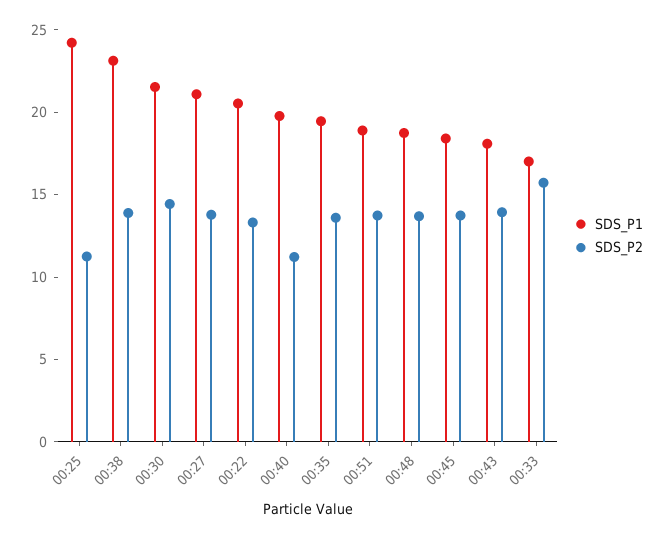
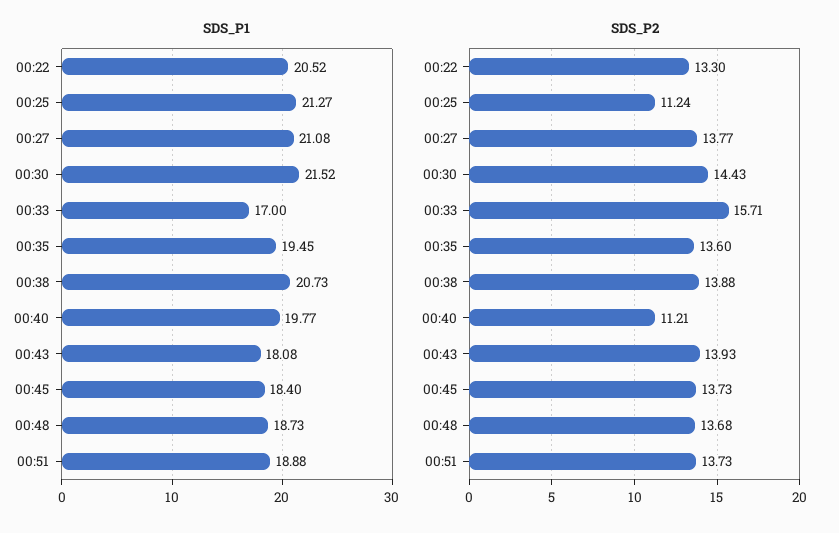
SDS_P1, 00:25: 24 -> 21.27
SDS_P1, 00:38: 23 -> 20.73

